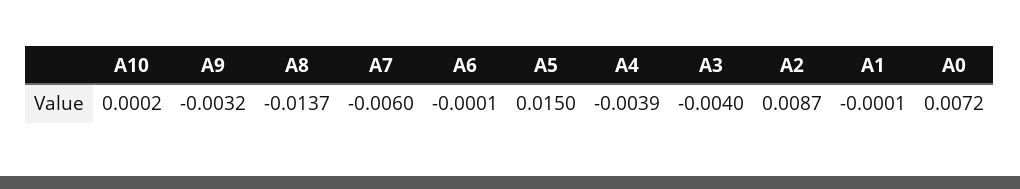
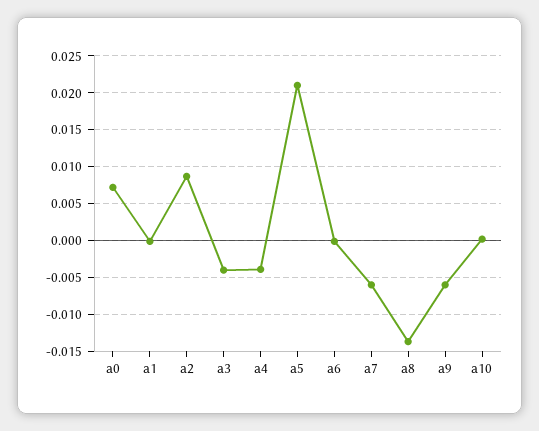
A9: -0.0032 -> -0.006
A5: 0.015 -> 0.021

